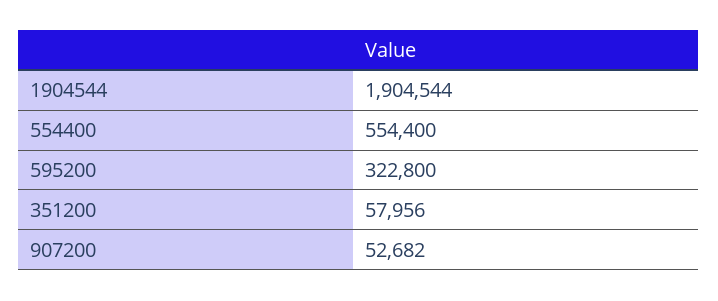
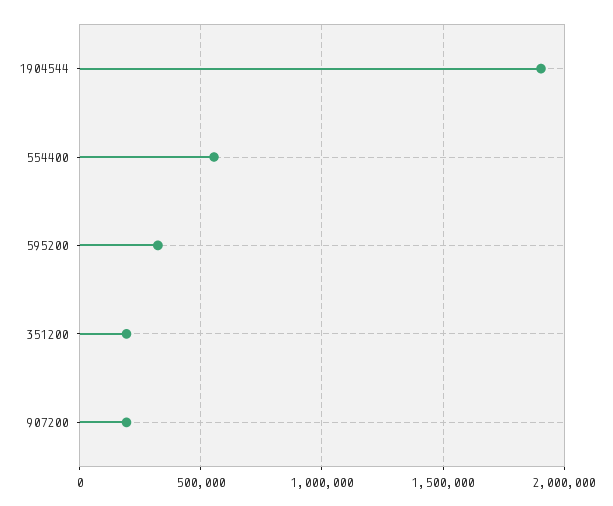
351200: 57956 -> 200000
907200: 52682 -> 200000

